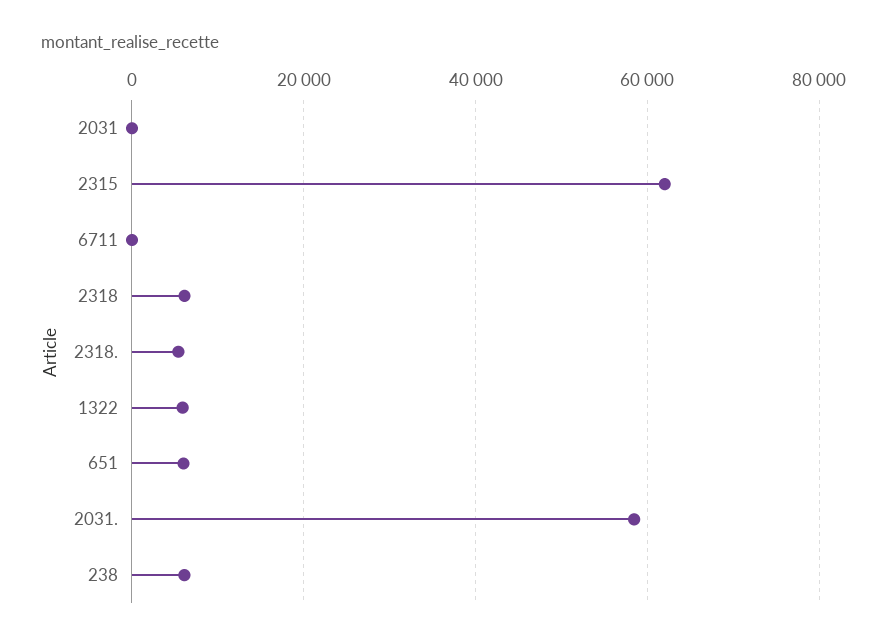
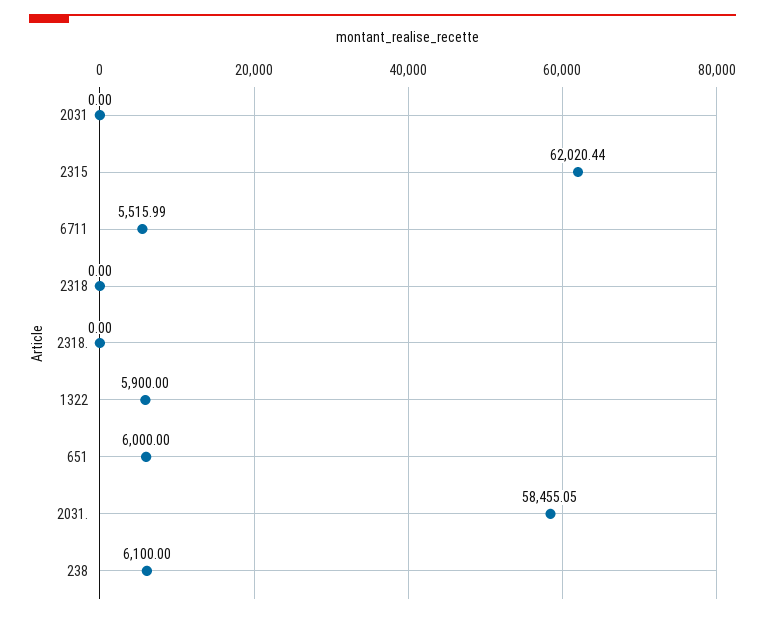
6711: 0 -> 5515.99
2318: 6000 -> 0
2318.: 6000 -> 0

